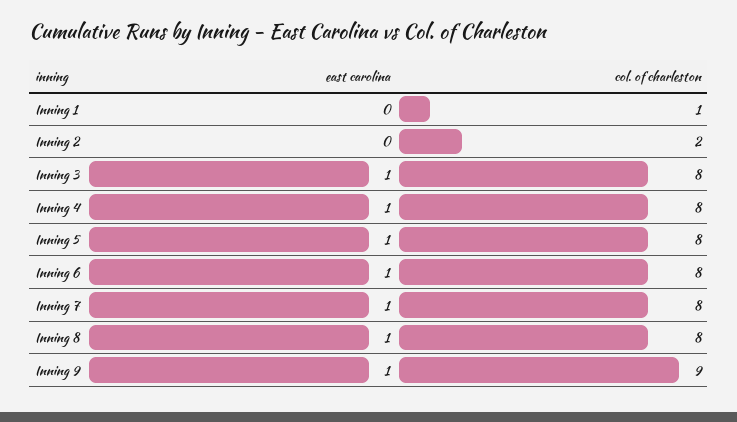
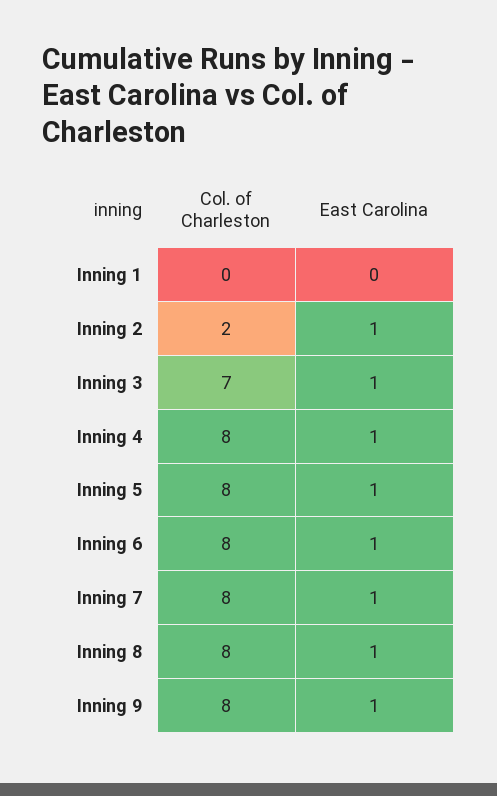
col. of charleston, Inning 1: 1 -> 0
east carolina, Inning 2: 0 -> 1
col. of charleston, Inning 3: 8 -> 7
col. of charleston, Inning 9: 9 -> 8

